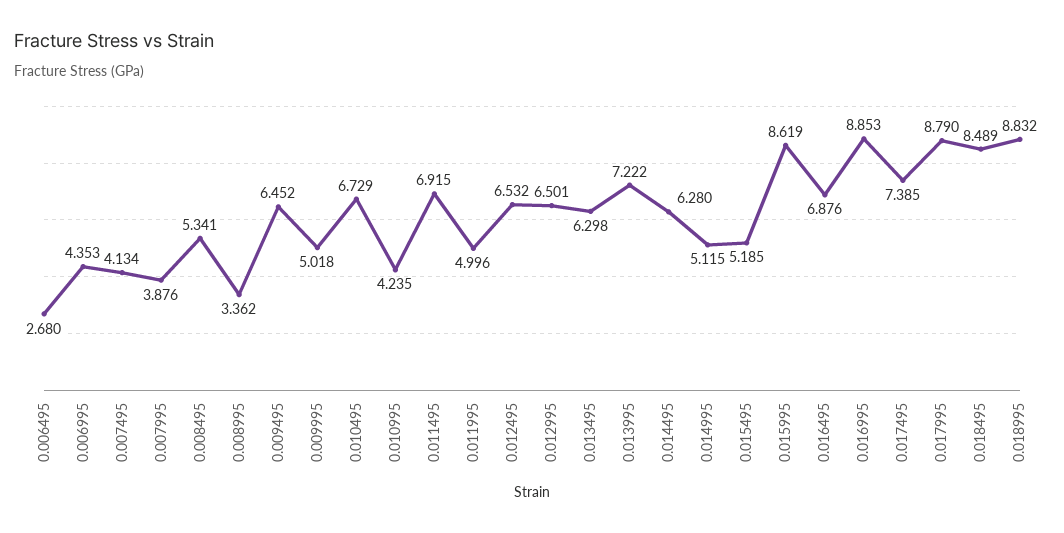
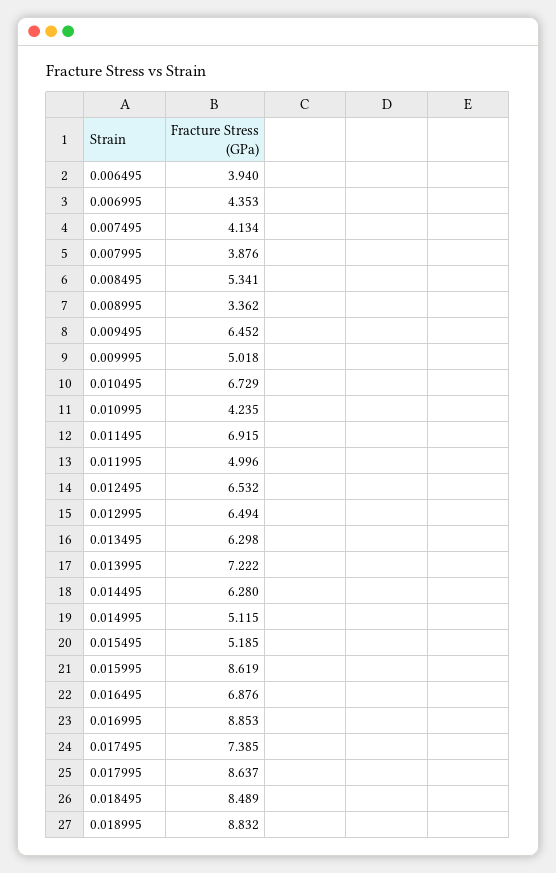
0.006495: 2.68 -> 3.94
0.012995: 6.501 -> 6.494
0.017995: 8.79 -> 8.637

